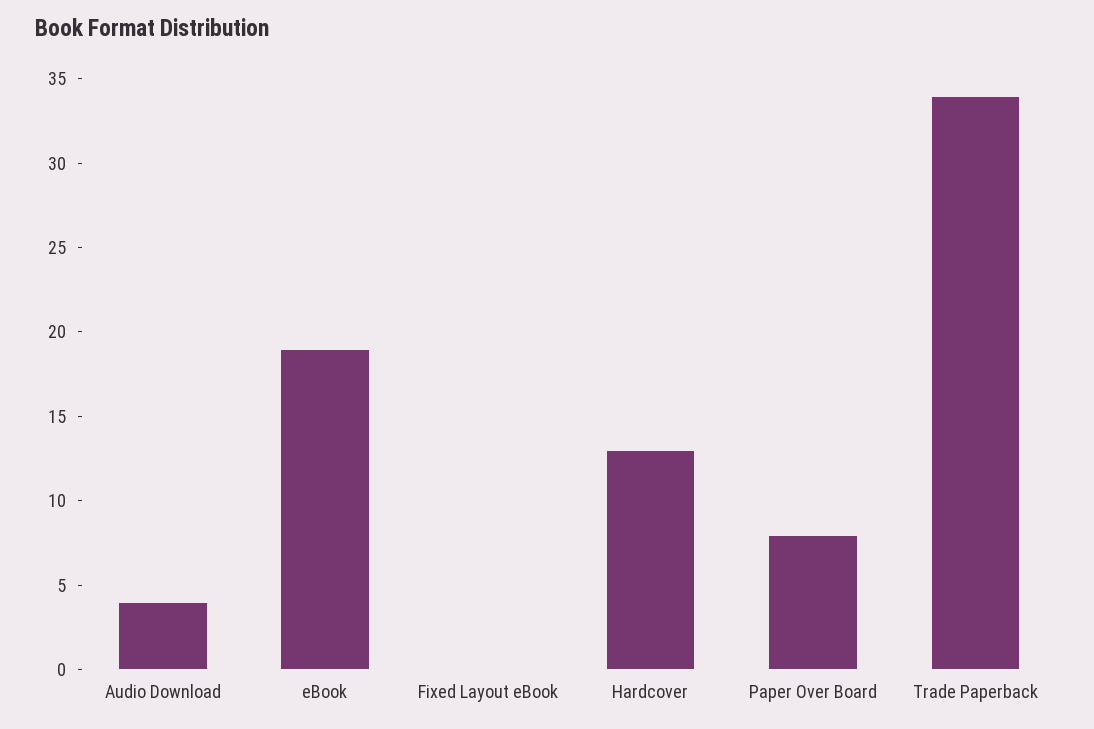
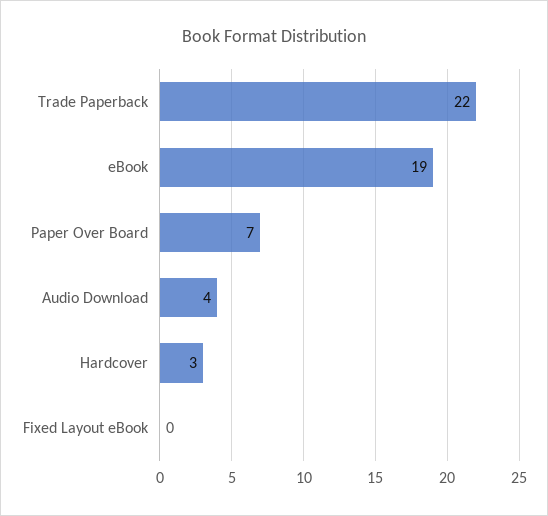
Hardcover: 13 -> 3
Paper Over Board: 8 -> 7
Trade Paperback: 34 -> 22

